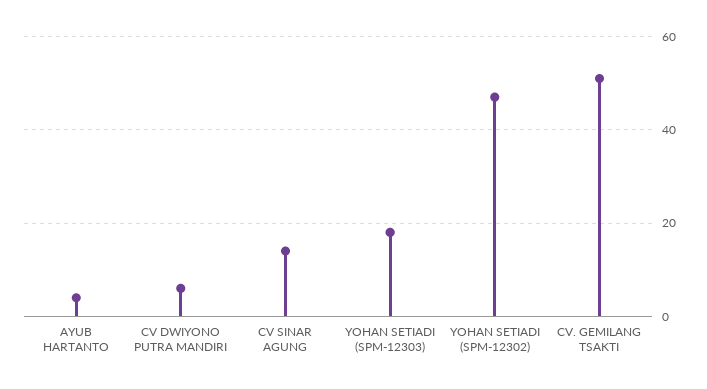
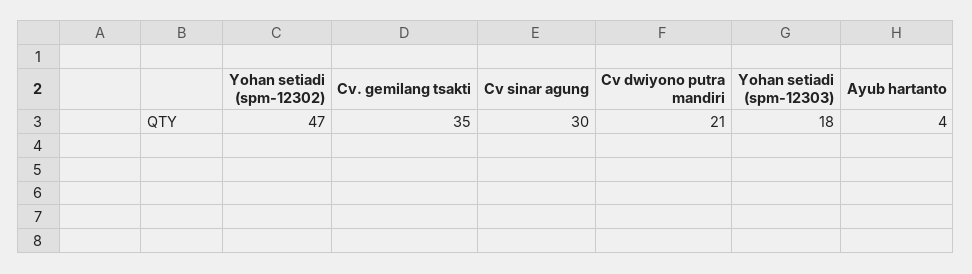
CV DWIYONO PUTRA MANDIRI: 5 -> 21
CV SINAR AGUNG: 15 -> 30
CV. GEMILANG TSAKTI: 50 -> 35

